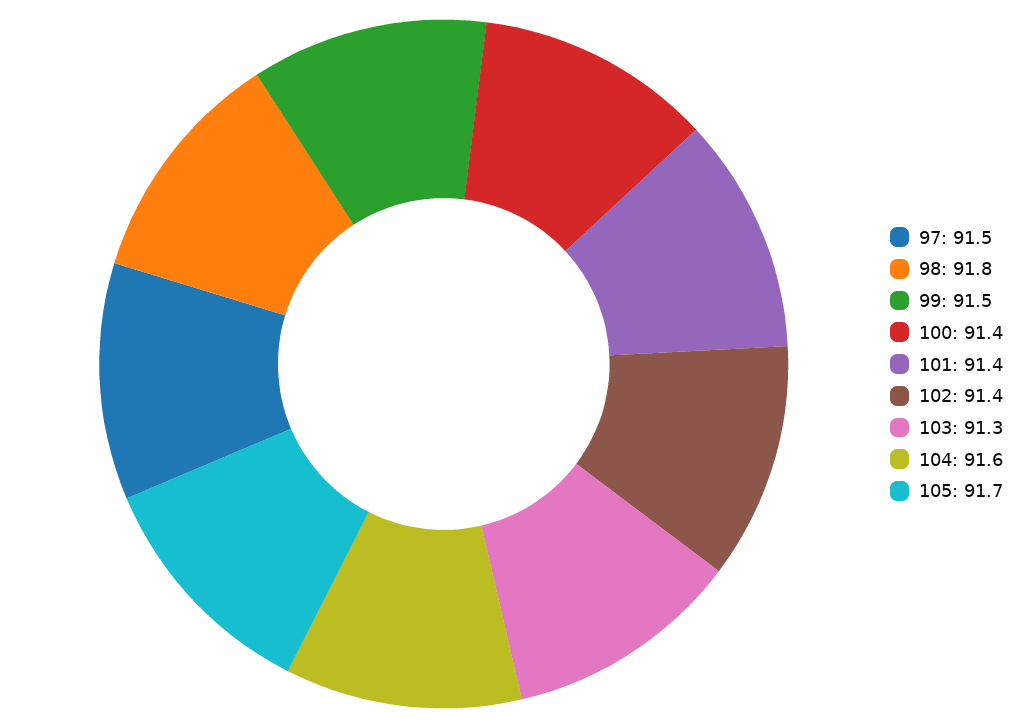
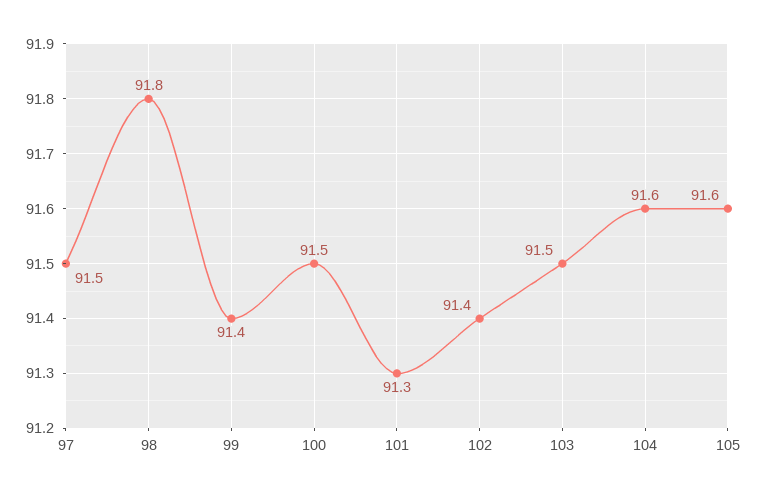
99: 91.5 -> 91.4
100: 91.4 -> 91.5
101: 91.4 -> 91.3
103: 91.3 -> 91.5
105: 91.7 -> 91.6

